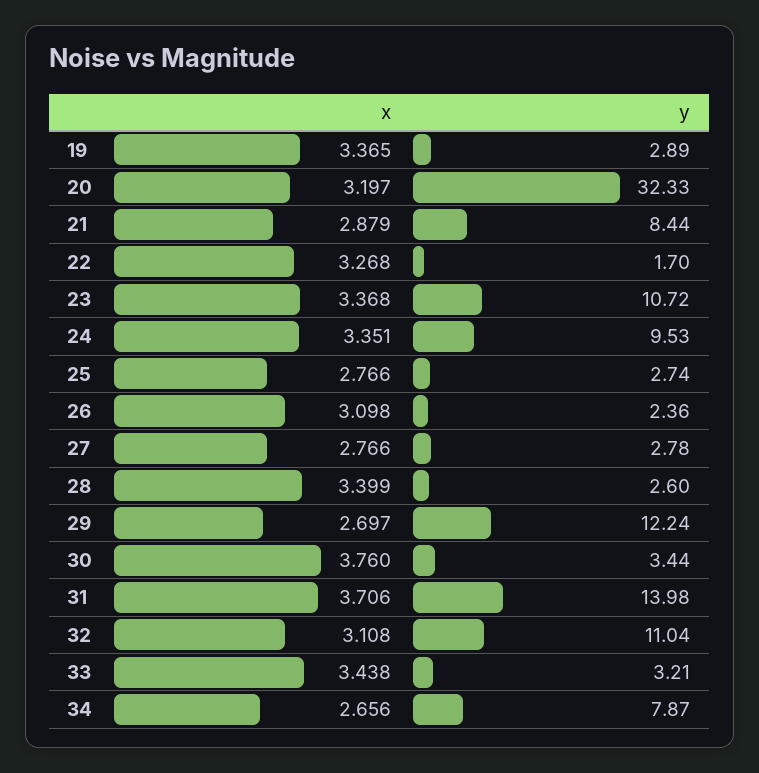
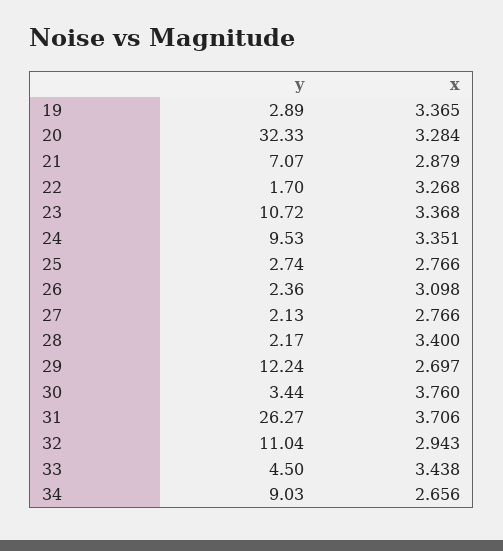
x, 20: 3.197 -> 3.284
y, 21: 8.44 -> 7.07
y, 27: 2.78 -> 2.13
x, 28: 3.399 -> 3.4
y, 28: 2.6 -> 2.17
y, 31: 13.98 -> 26.27
x, 32: 3.108 -> 2.943
y, 33: 3.21 -> 4.5
y, 34: 7.87 -> 9.03

